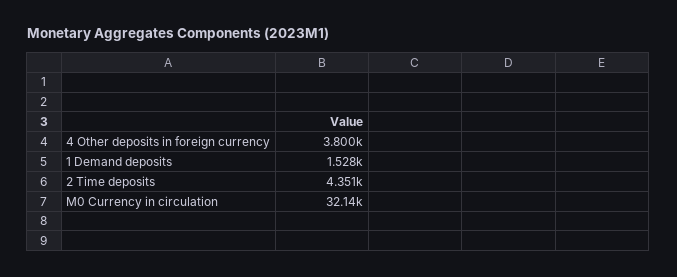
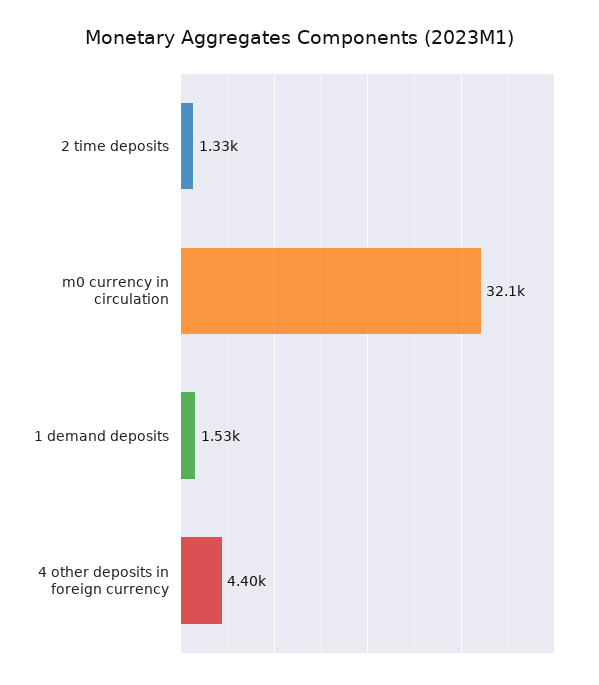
4 Other deposits in foreign currency: 3800 -> 4400
2 Time deposits: 4351 -> 1330

